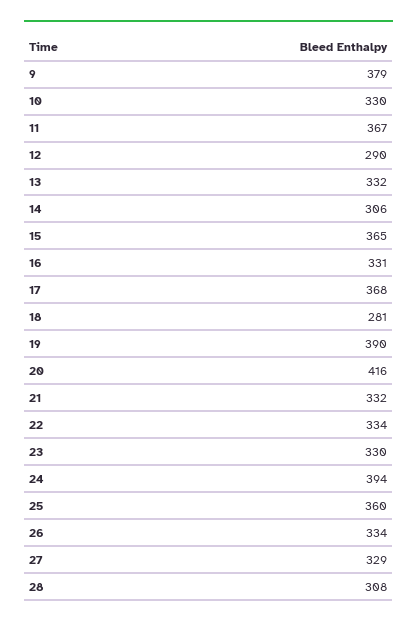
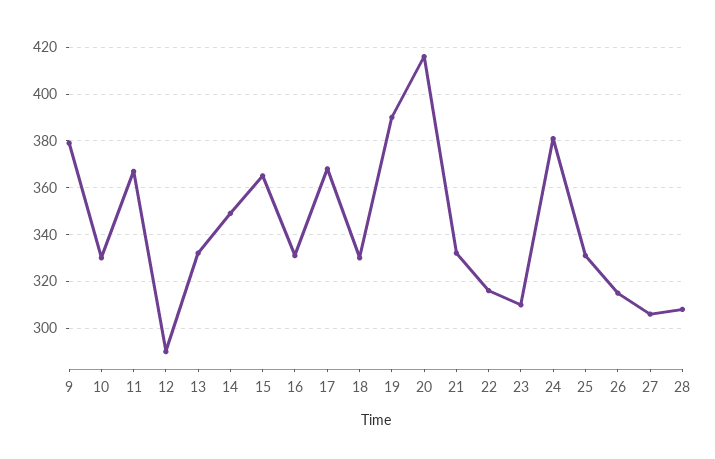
14: 306 -> 350
18: 281 -> 330
22: 334 -> 315
23: 330 -> 310
24: 394 -> 380
25: 360 -> 330
26: 334 -> 315
27: 329 -> 305

